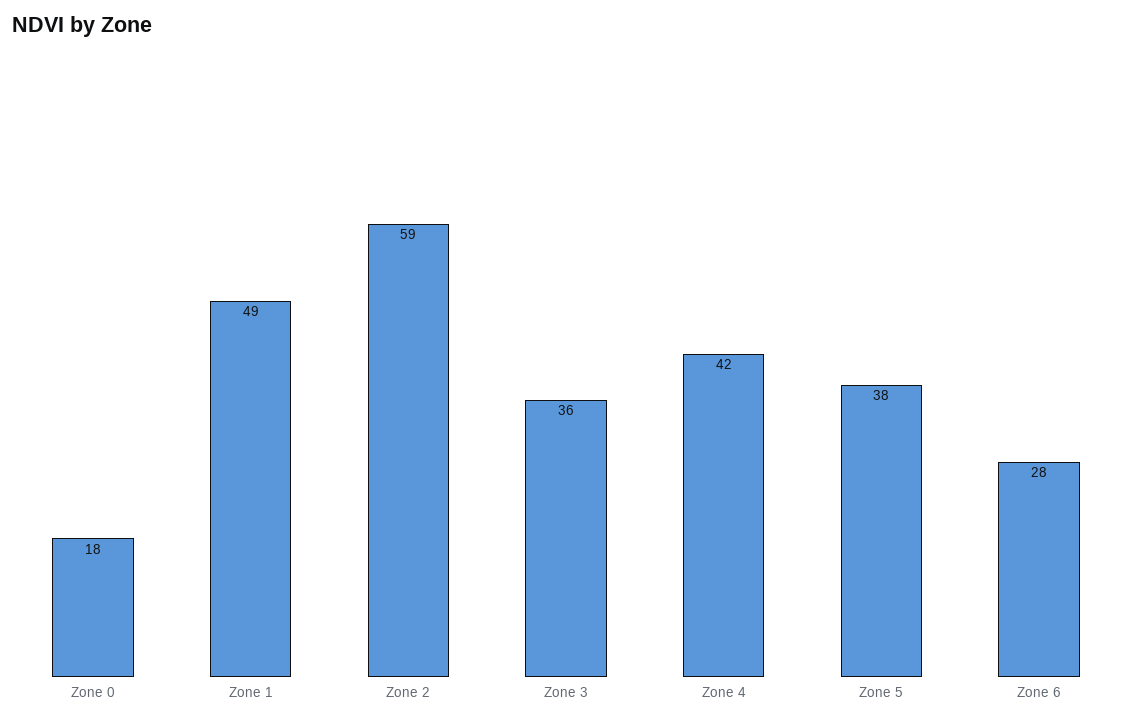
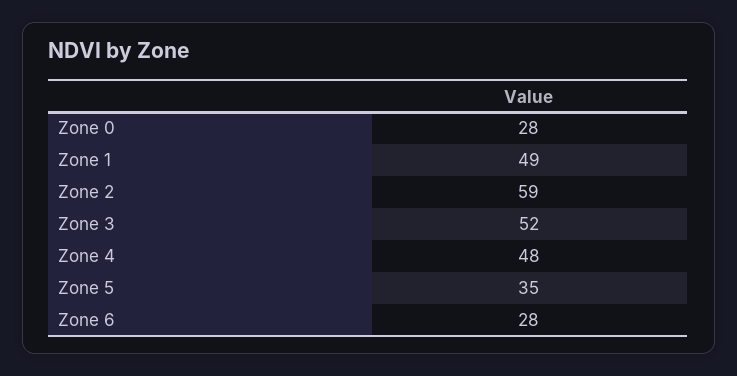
Zone 0: 18 -> 28
Zone 3: 36 -> 52
Zone 4: 42 -> 48
Zone 5: 38 -> 35

